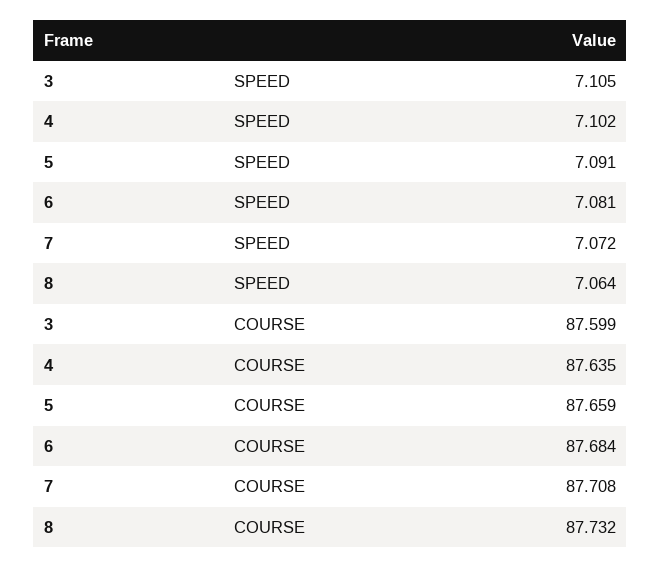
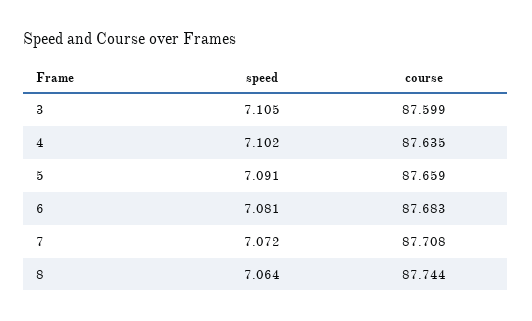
6, COURSE: 87.684 -> 87.683
8, COURSE: 87.732 -> 87.744

